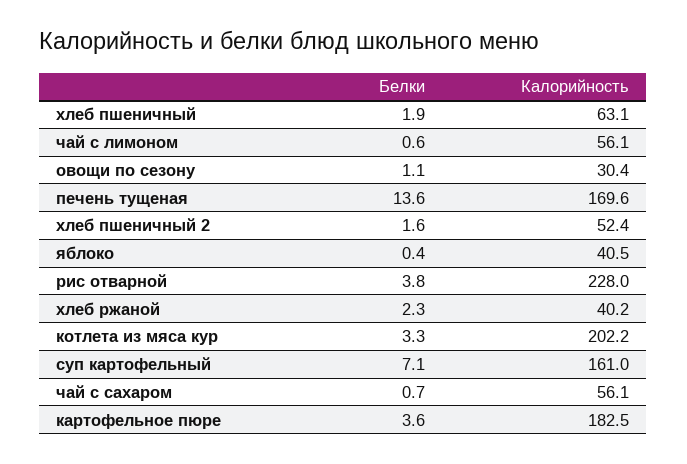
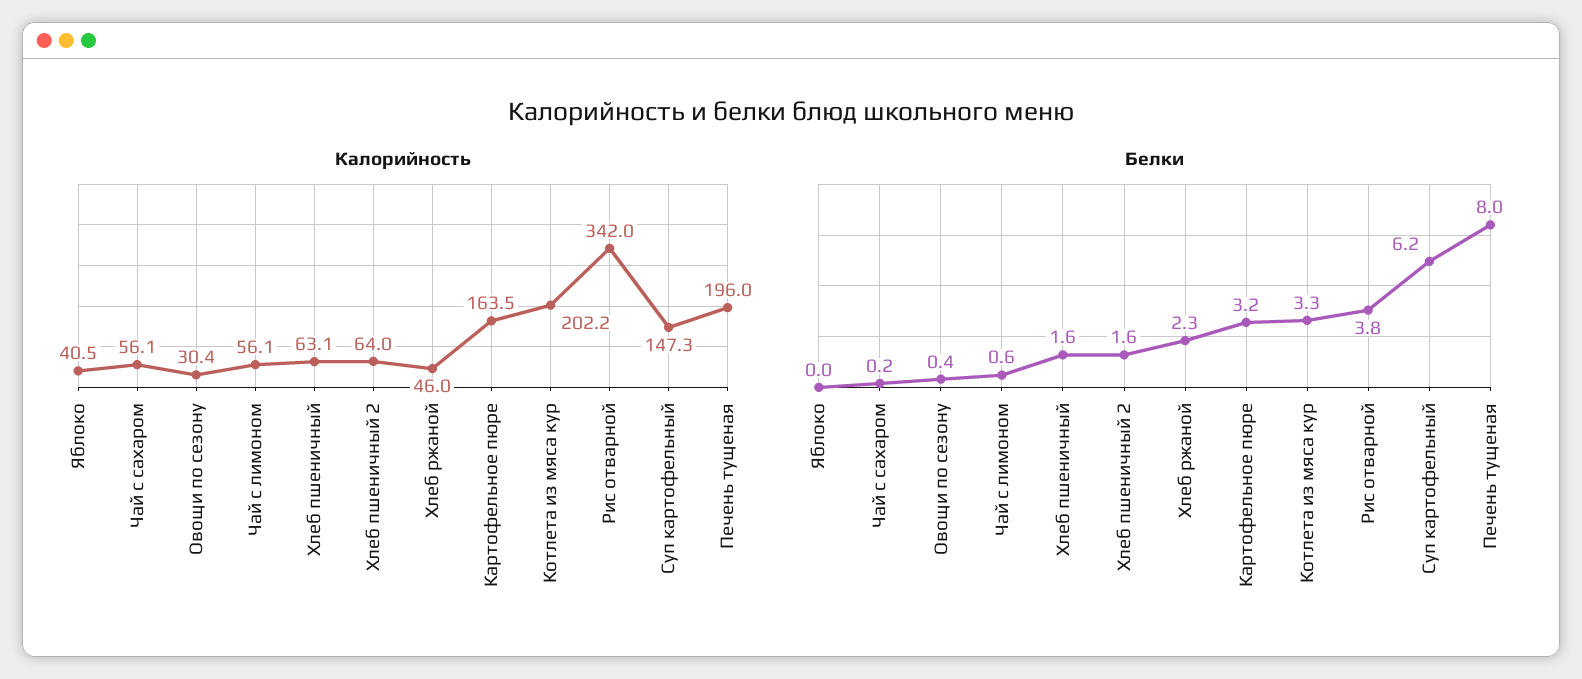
Белки, хлеб пшеничный: 1.9 -> 1.6
Белки, овощи по сезону: 1.1 -> 0.4
Белки, печень тущеная: 13.6 -> 8
Калорийность, печень тущеная: 169.6 -> 196
Калорийность, хлеб пшеничный 2: 52.4 -> 64
Белки, яблоко: 0.4 -> 0
Калорийность, рис отварной: 228 -> 342
Калорийность, хлеб ржаной: 40.2 -> 46
Белки, суп картофельный: 7.1 -> 6.2
Калорийность, суп картофельный: 161 -> 147.3
Белки, чай с сахаром: 0.7 -> 0.2
Белки, картофельное пюре: 3.6 -> 3.2
Калорийность, картофельное пюре: 182.5 -> 163.5

